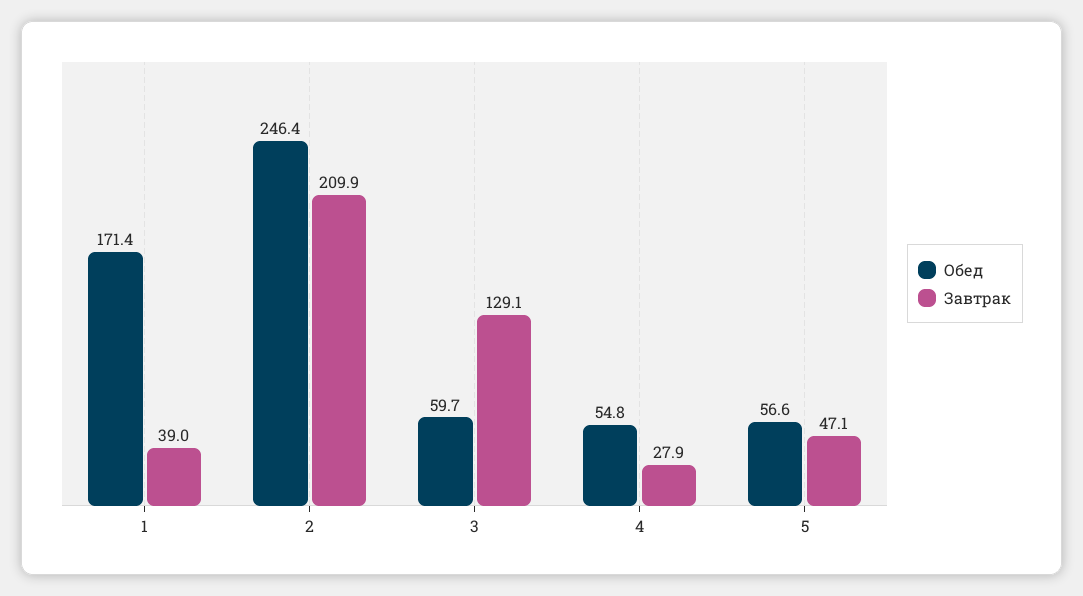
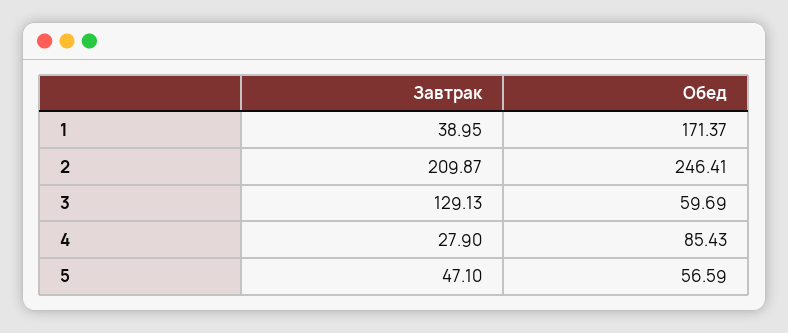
Обед, 4: 54.8 -> 85.43

